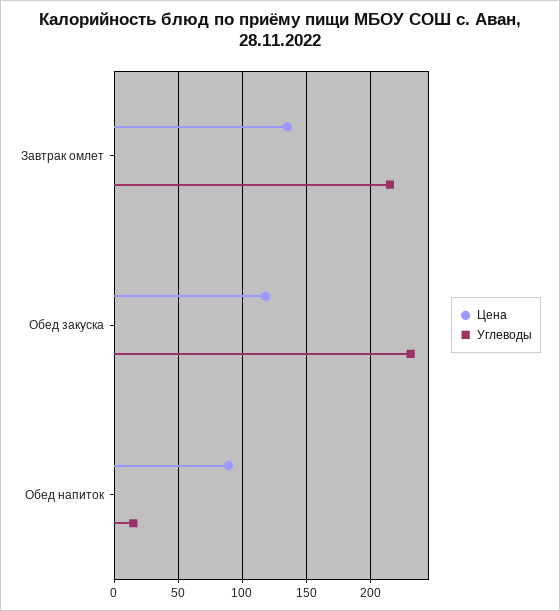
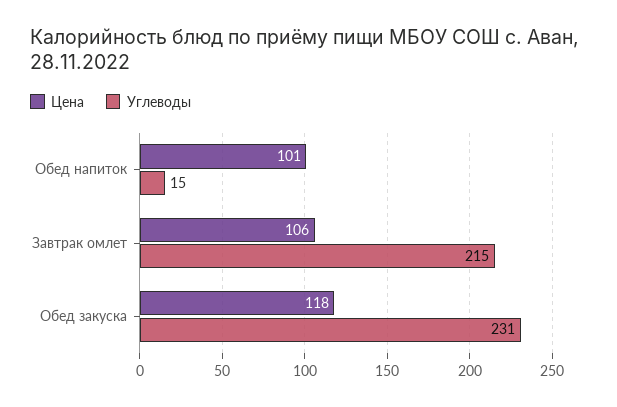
Цена, Завтрак омлет: 135 -> 106
Цена, Обед напиток: 90 -> 101

